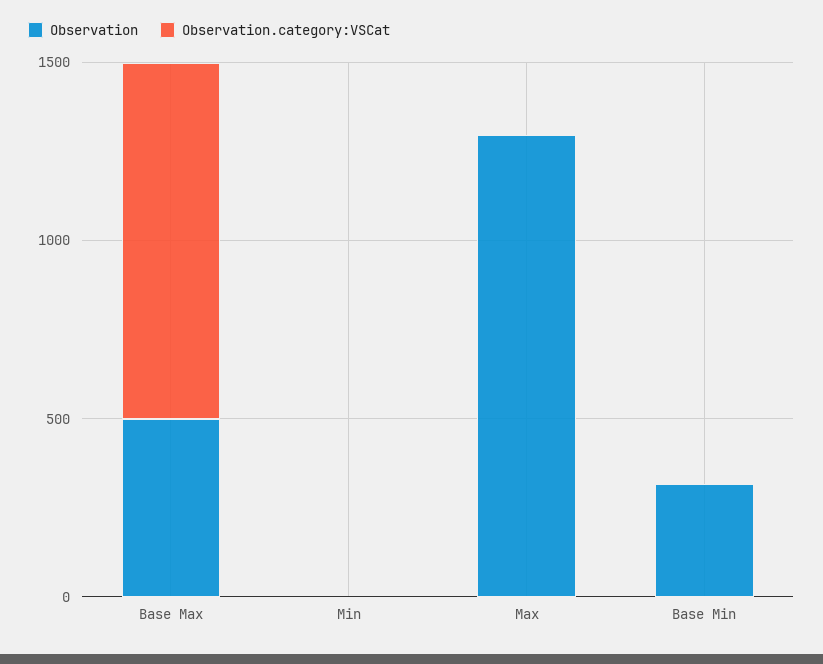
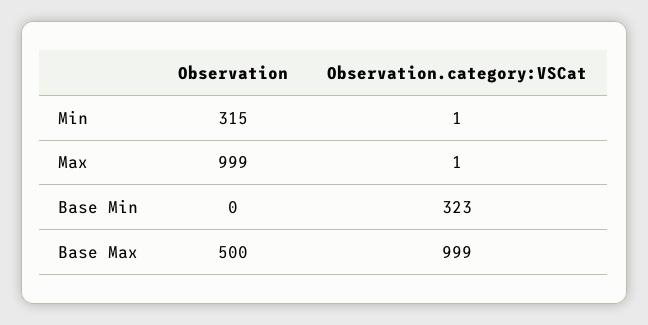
Observation, Min: 0 -> 315
Observation, Max: 1300 -> 999
Observation, Base Min: 300 -> 0
Observation.category:VSCat, Base Min: 0 -> 323

